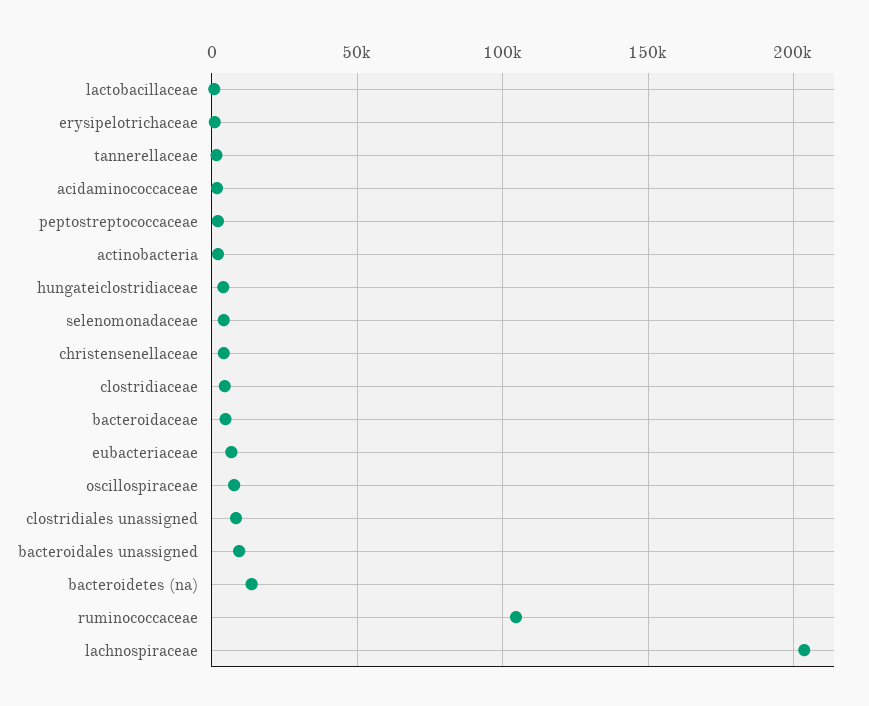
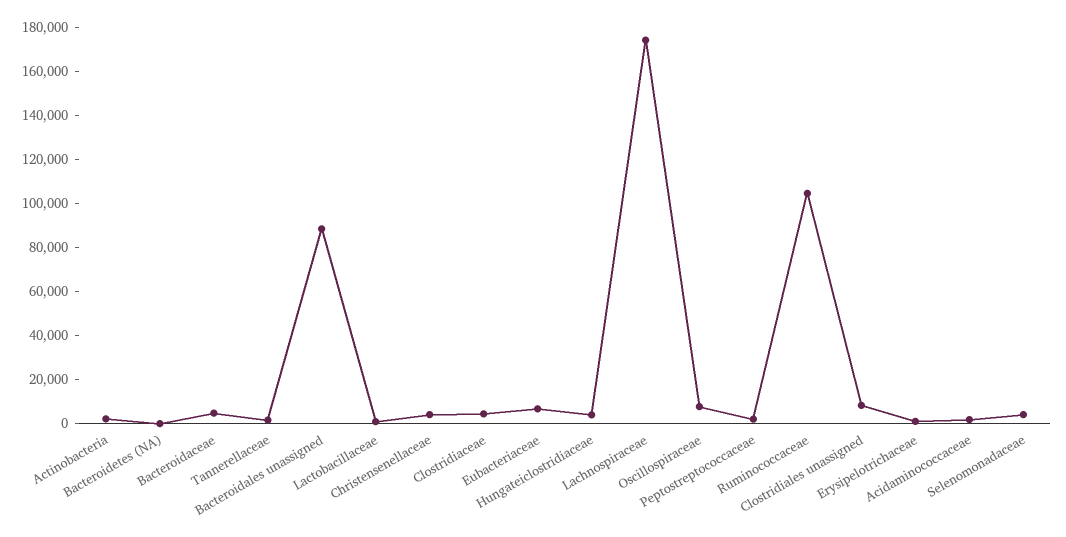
bacteroidales unassigned: 10000 -> 90000
bacteroidetes (na): 15000 -> 0
lachnospiraceae: 205000 -> 175000

